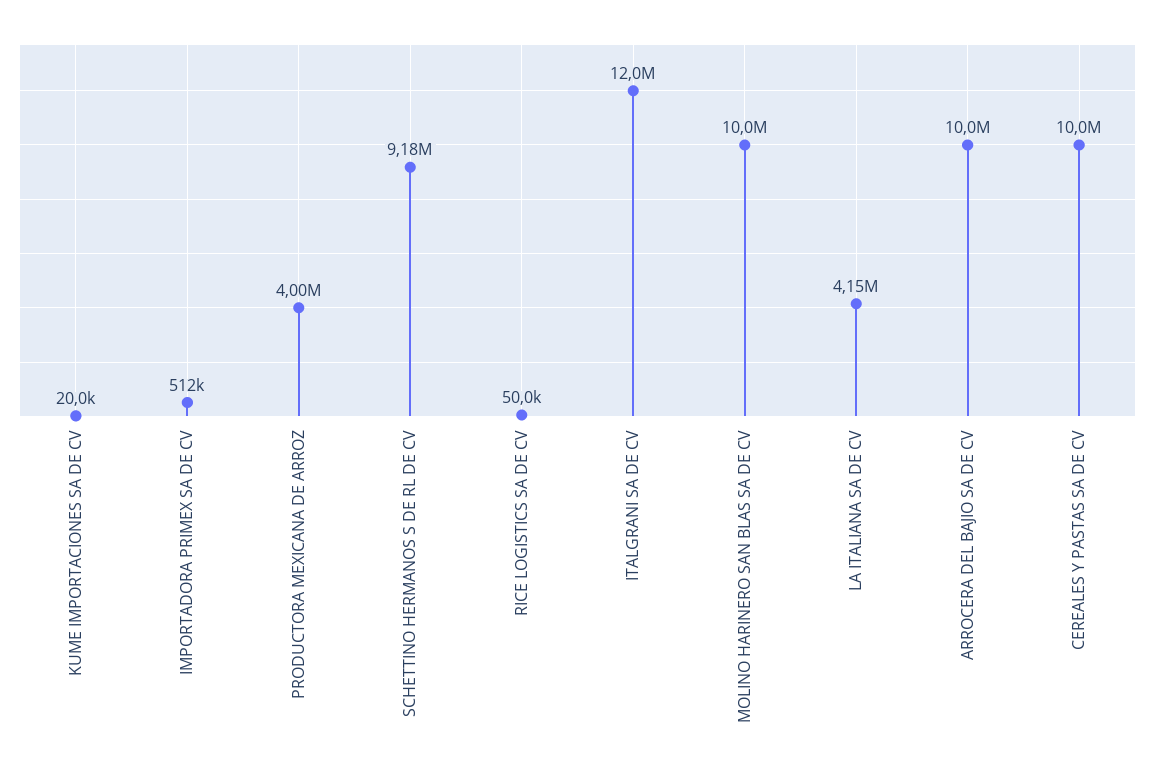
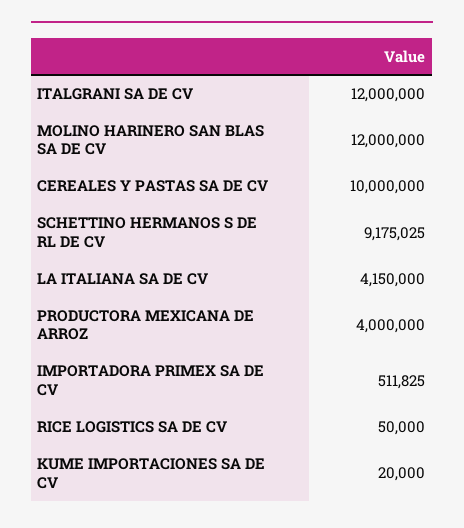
MOLINO HARINERO SAN BLAS SA DE CV: 10000000 -> 12000000
ARROCERA DEL BAJIO SA DE CV: 10000000 -> none

